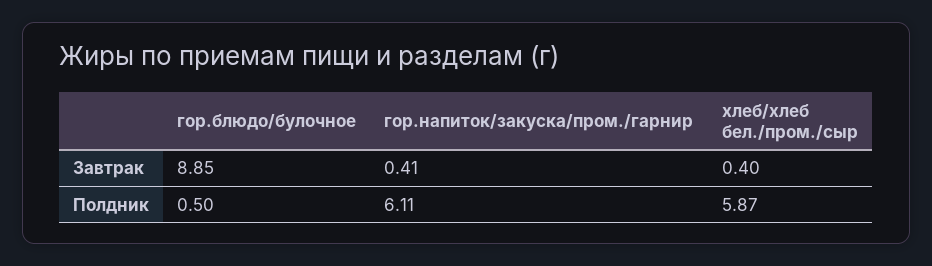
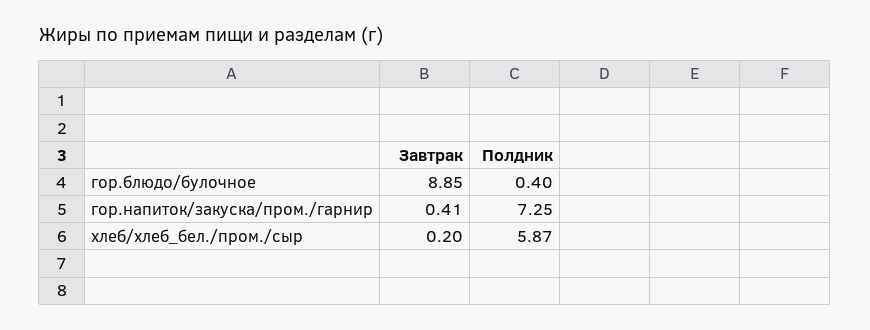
хлеб/хлеб бел./пром./сыр, Завтрак: 0.4 -> 0.2
гор.блюдо/булочное, Полдник: 0.5 -> 0.4
гор.напиток/закуска/пром./гарнир, Полдник: 6.11 -> 7.25

